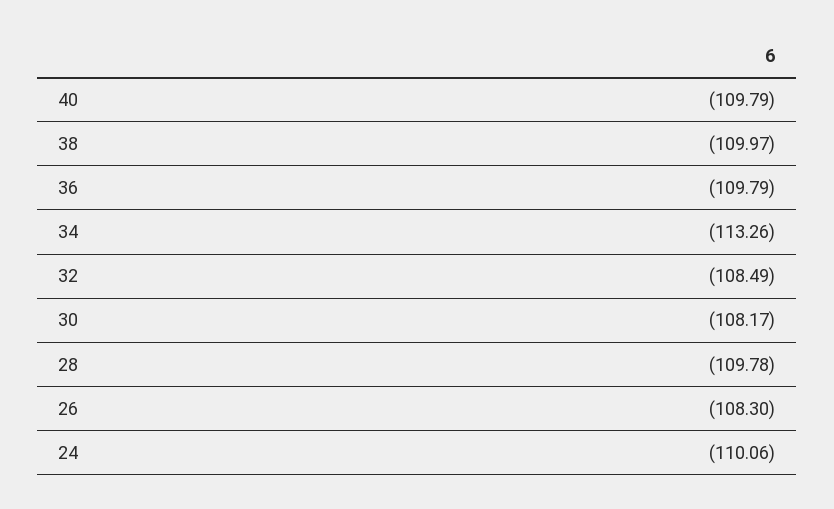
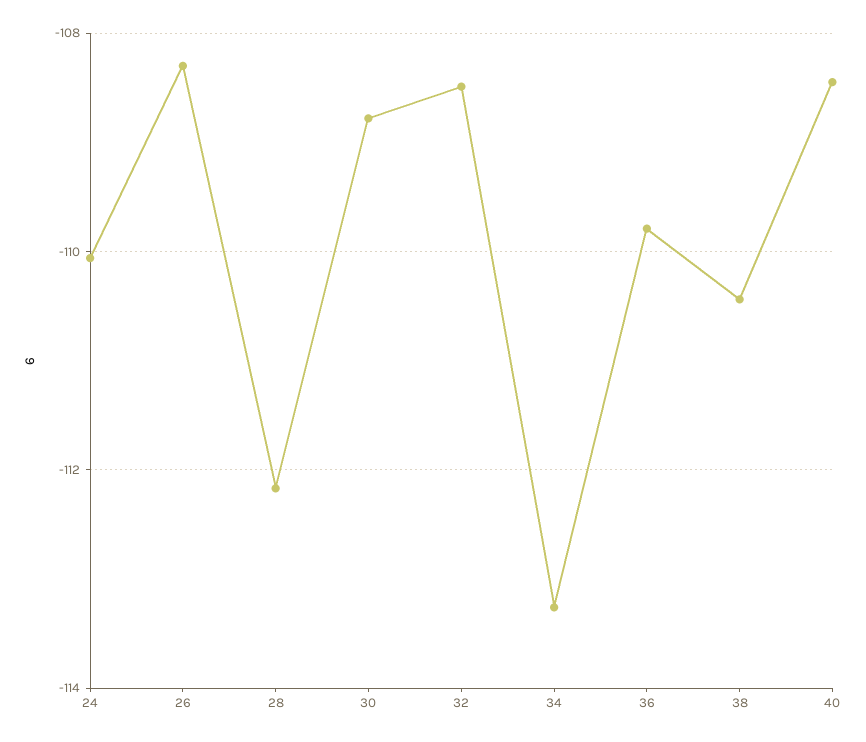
40: -109.79 -> -108.4
38: -109.97 -> -110.4
30: -108.17 -> -108.8
28: -109.78 -> -112.2

